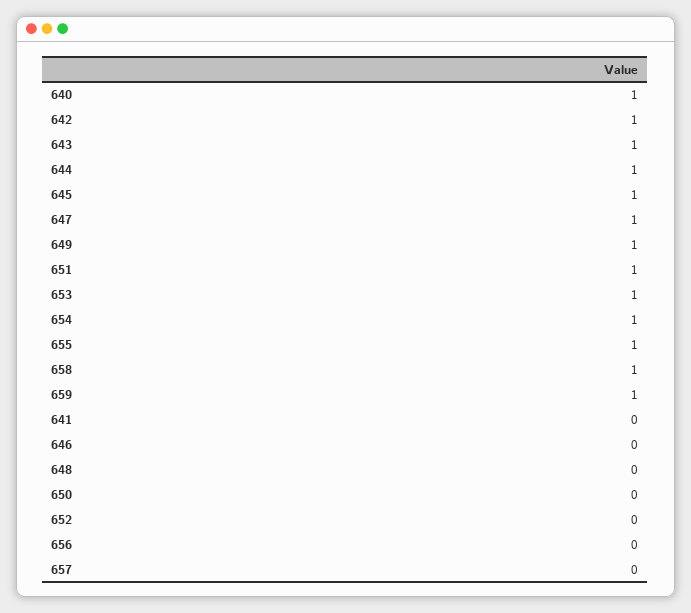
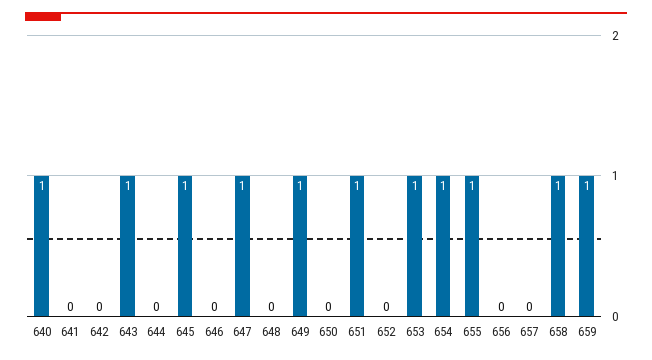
642: 1 -> 0
644: 1 -> 0

